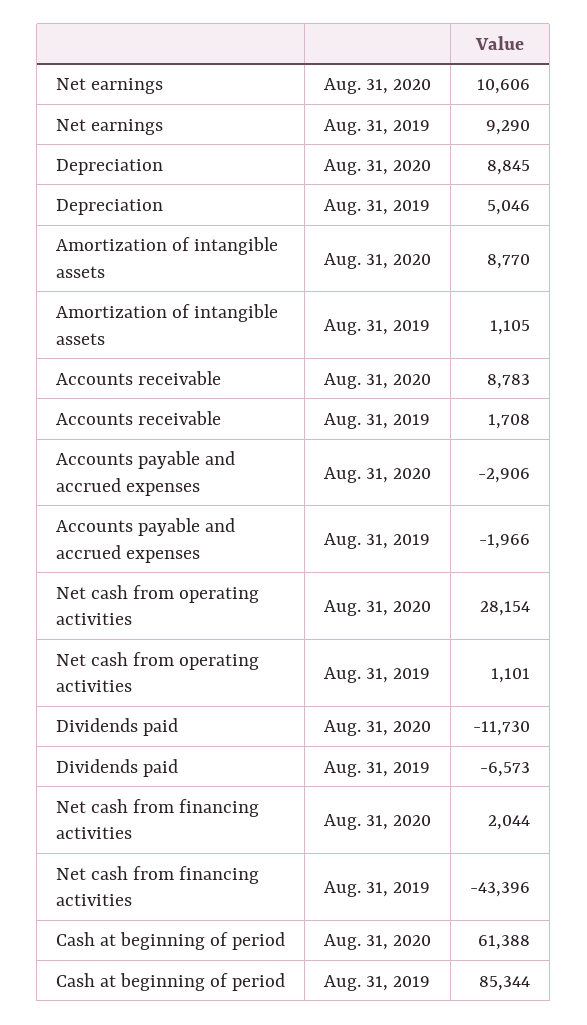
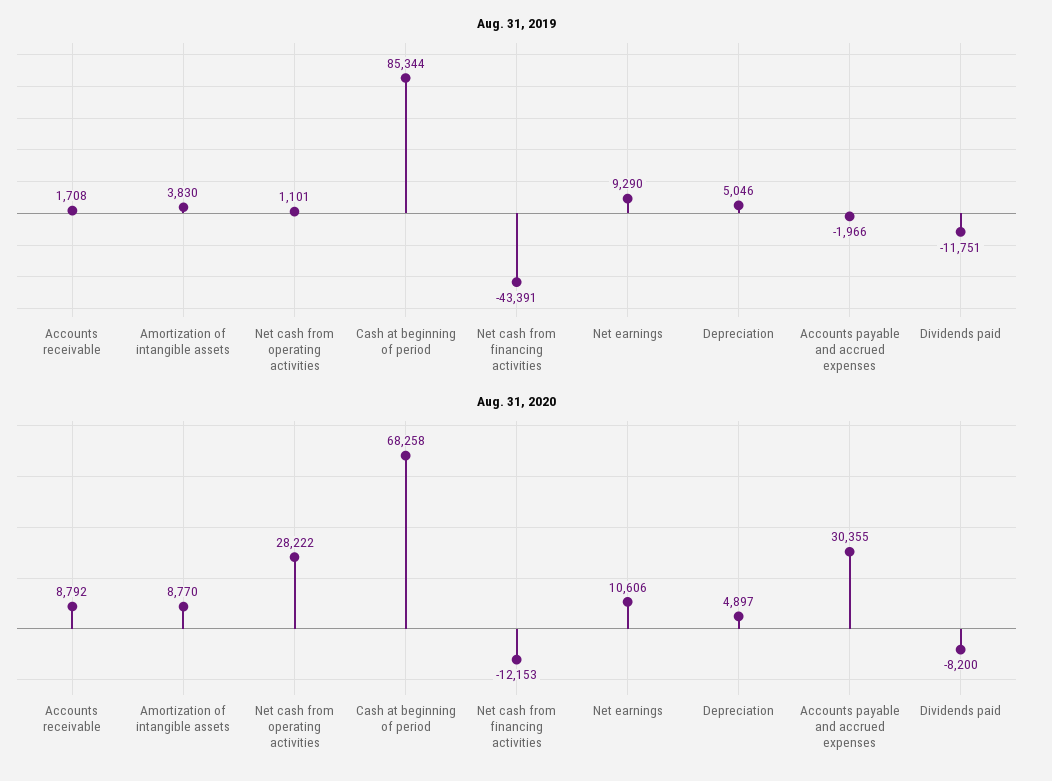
Aug. 31, 2020, Depreciation: 8845 -> 4897
Aug. 31, 2019, Amortization of intangible assets: 1105 -> 3830
Aug. 31, 2020, Accounts receivable: 8783 -> 8792
Aug. 31, 2020, Accounts payable and accrued expenses: -2906 -> 30355
Aug. 31, 2020, Net cash from operating activities: 28154 -> 28222
Aug. 31, 2020, Dividends paid: -11730 -> -8200
Aug. 31, 2019, Dividends paid: -6573 -> -11751
Aug. 31, 2020, Net cash from financing activities: 2044 -> -12153
Aug. 31, 2019, Net cash from financing activities: -43396 -> -43391
Aug. 31, 2020, Cash at beginning of period: 61388 -> 68258

